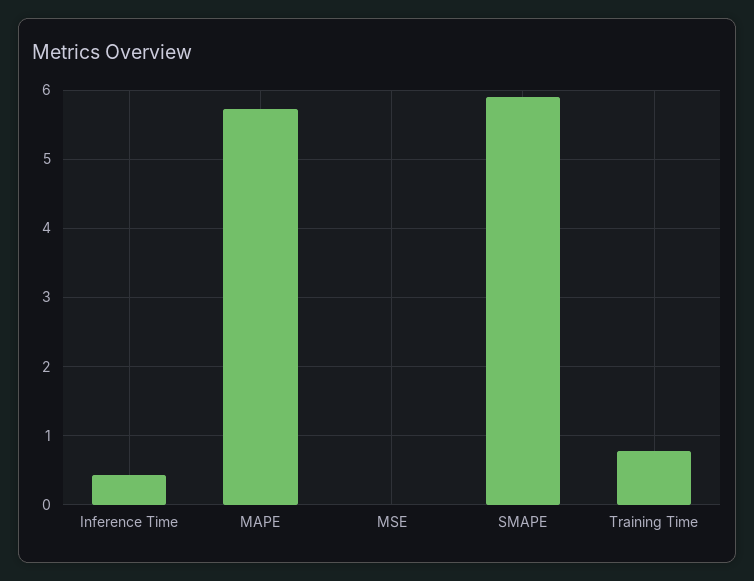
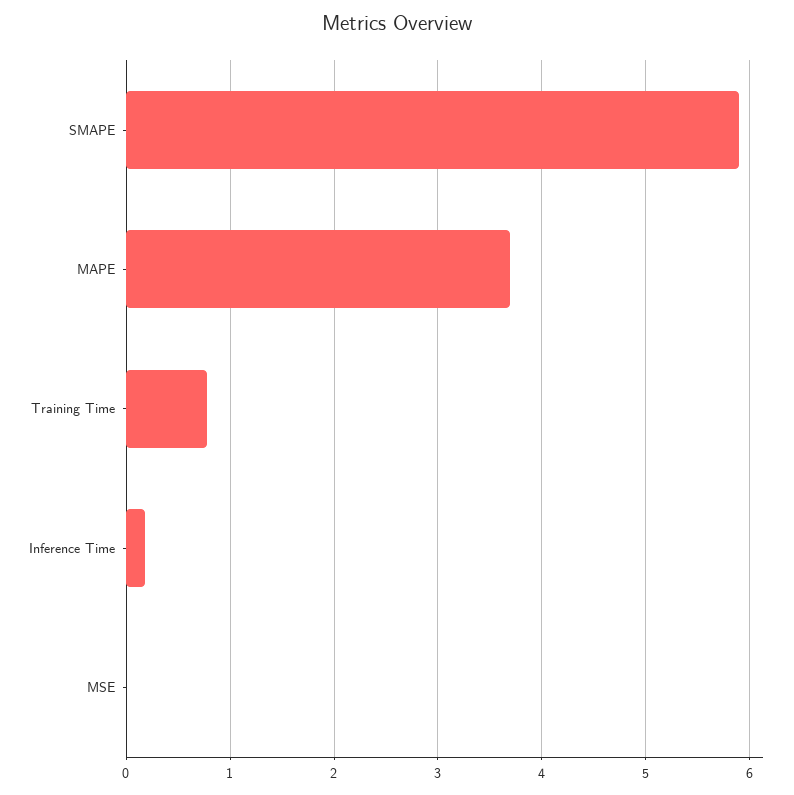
Inference Time: 0.4 -> 0.2
MAPE: 5.7 -> 3.7

